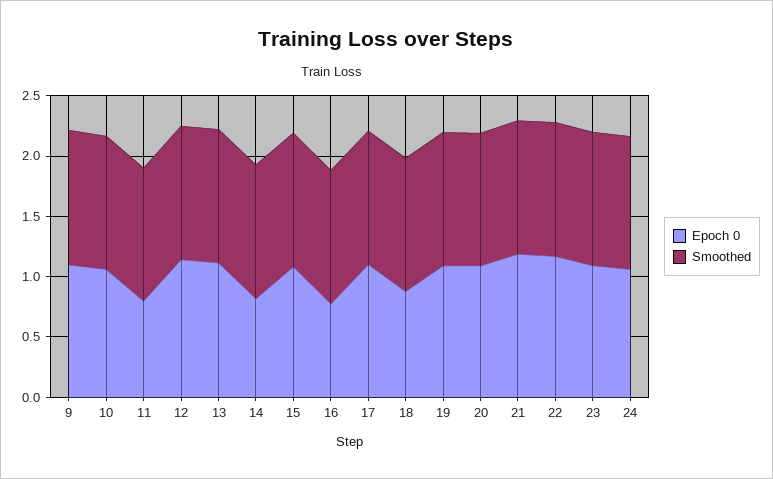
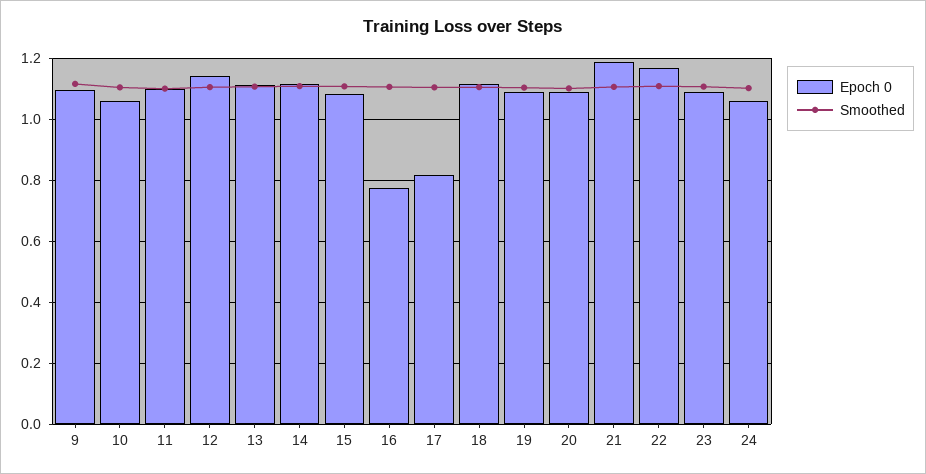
Epoch 0, 11: 0.8 -> 1.1
Epoch 0, 14: 0.8 -> 1.12
Epoch 0, 17: 1.1 -> 0.82
Epoch 0, 18: 0.9 -> 1.12

